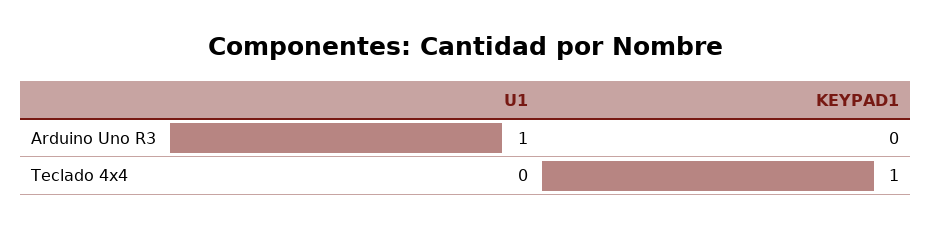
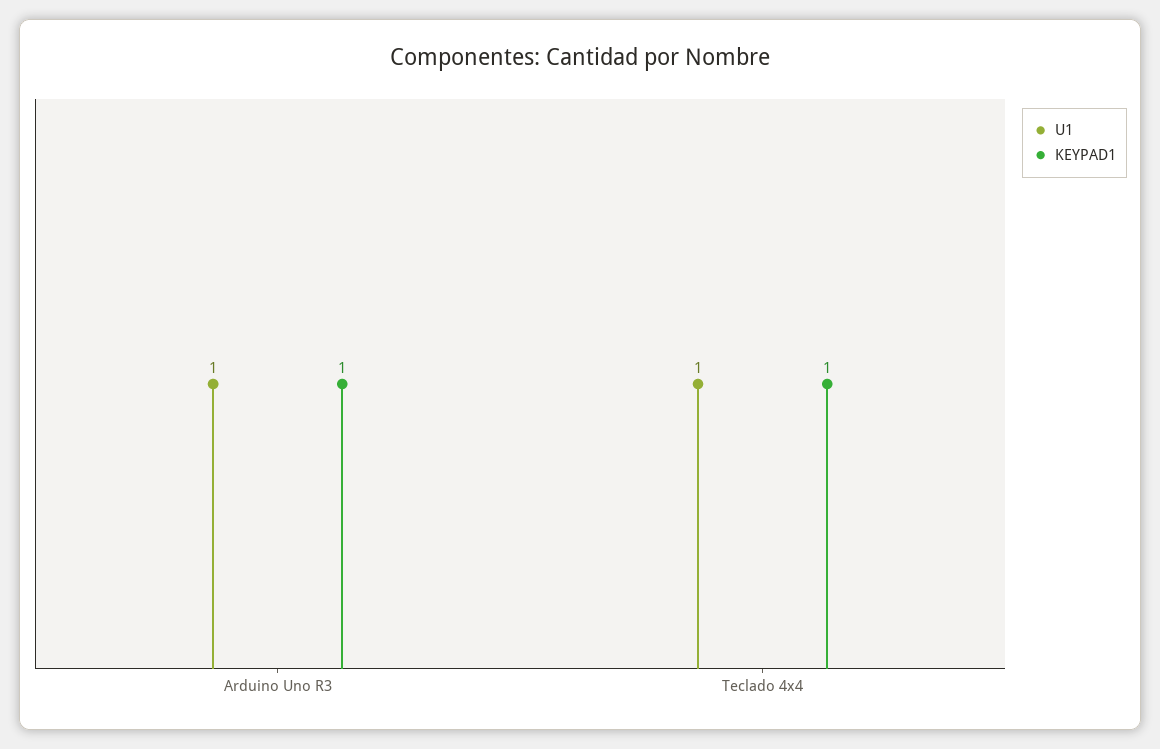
KEYPAD1, Arduino Uno R3: 0 -> 1
U1, Teclado 4x4: 0 -> 1

